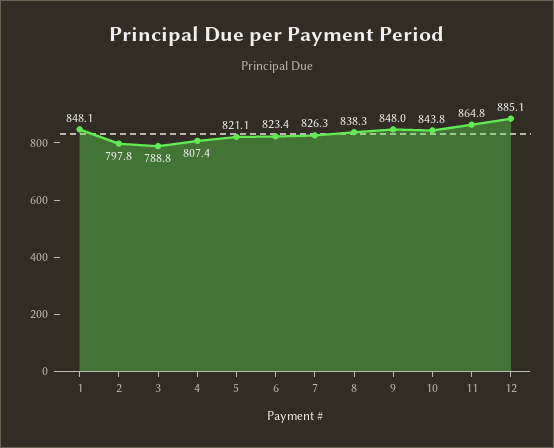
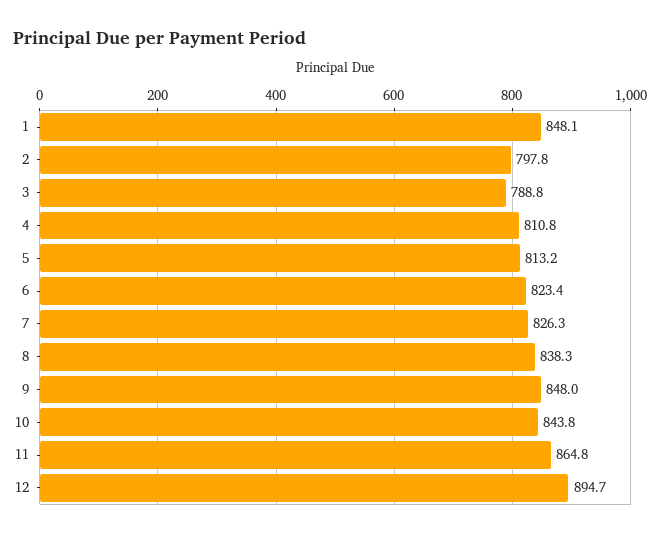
4: 807.4 -> 810.8
5: 821.1 -> 813.2
12: 885.1 -> 894.7

